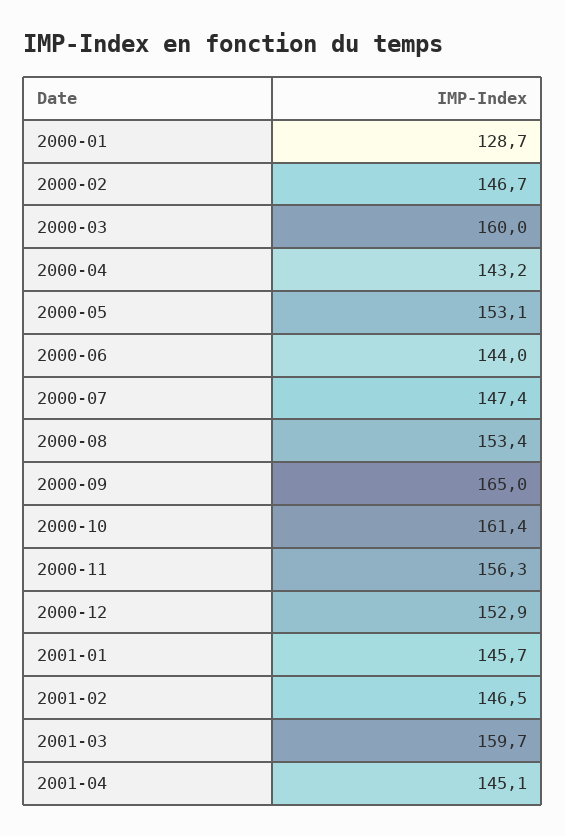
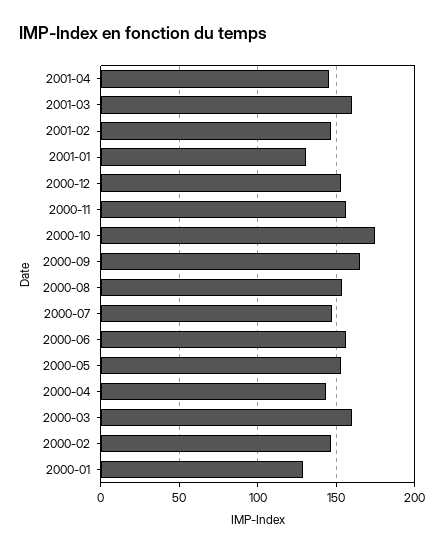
2000-06: 144 -> 155
2000-10: 161.4 -> 175
2001-01: 145.7 -> 130

